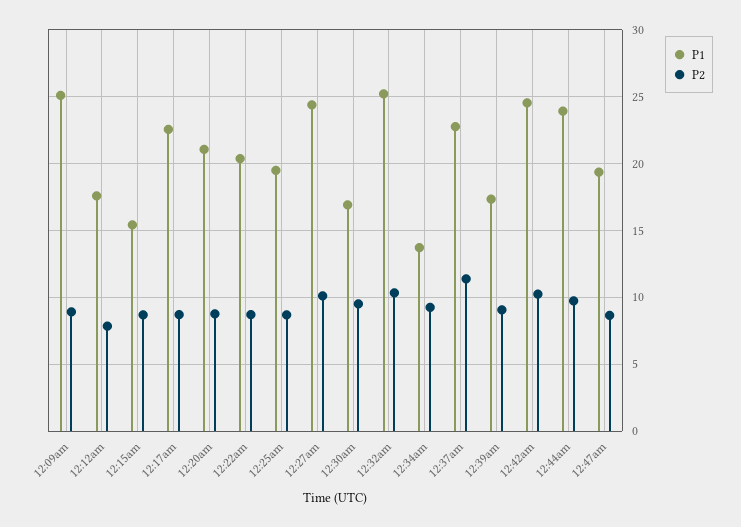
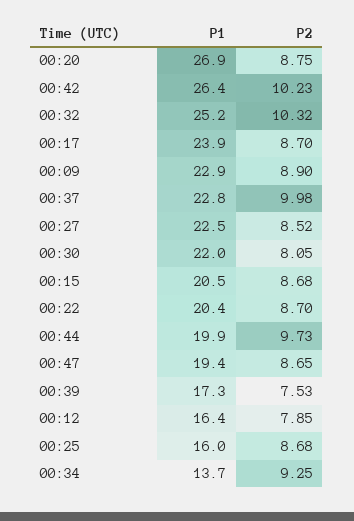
P1, 12:09am: 25 -> 22.9
P1, 12:12am: 17.5 -> 16.4
P1, 12:15am: 15.5 -> 20.5
P1, 12:17am: 22.5 -> 23.9
P1, 12:20am: 21 -> 26.9
P1, 12:25am: 19.5 -> 16
P1, 12:27am: 24.5 -> 22.5
P2, 12:27am: 10 -> 8.52
P1, 12:30am: 17 -> 22
P2, 12:30am: 9.5 -> 8.05
P2, 12:37am: 11.5 -> 9.98
P2, 12:39am: 9 -> 7.53
P1, 12:42am: 24.5 -> 26.4
P1, 12:44am: 24 -> 19.9

